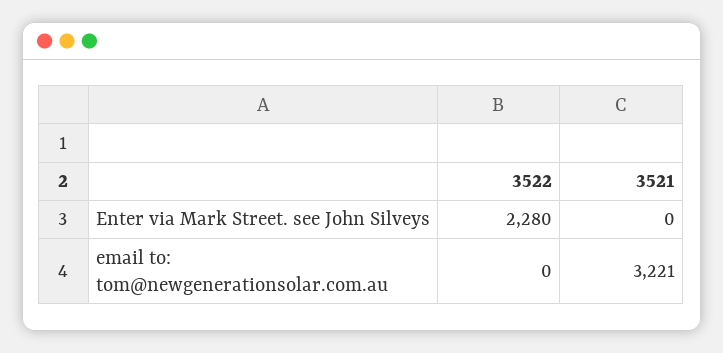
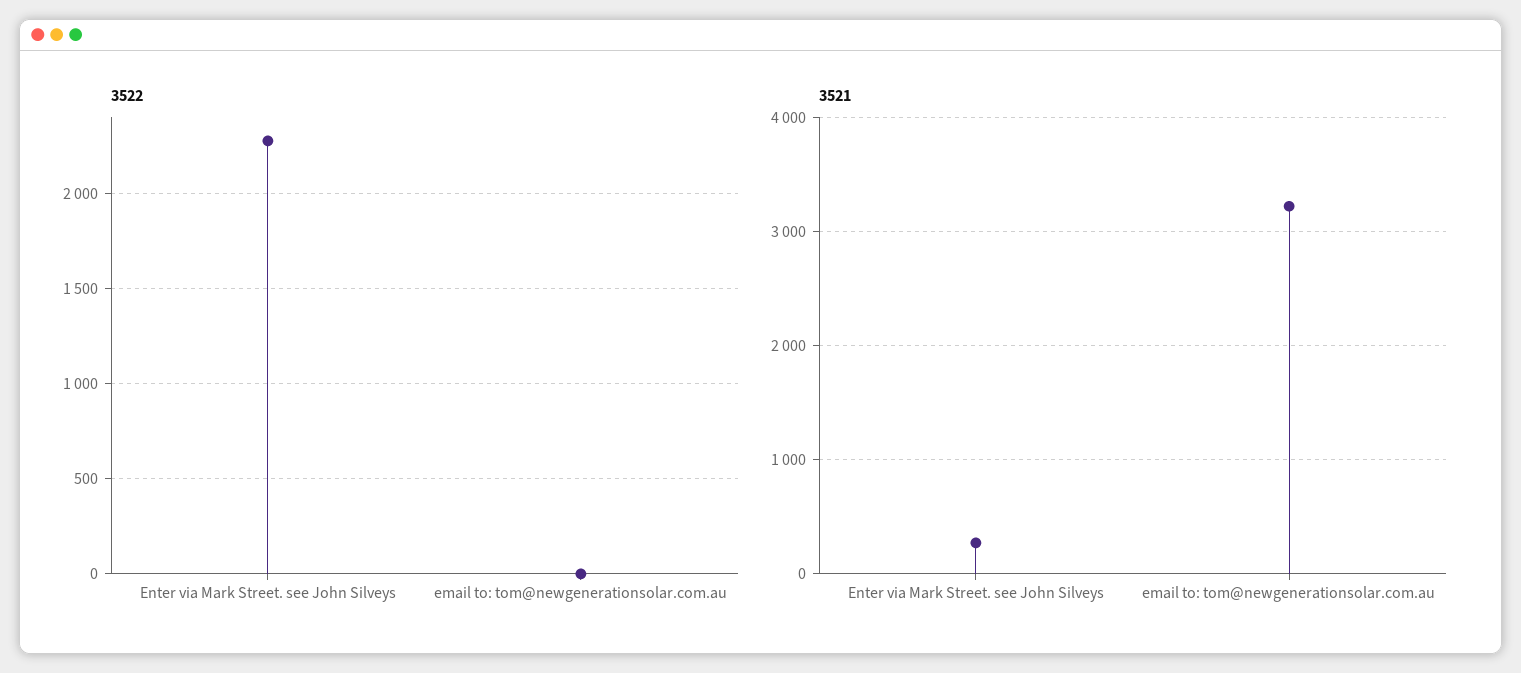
3521, Enter via Mark Street. see John Silveys: 0 -> 300

